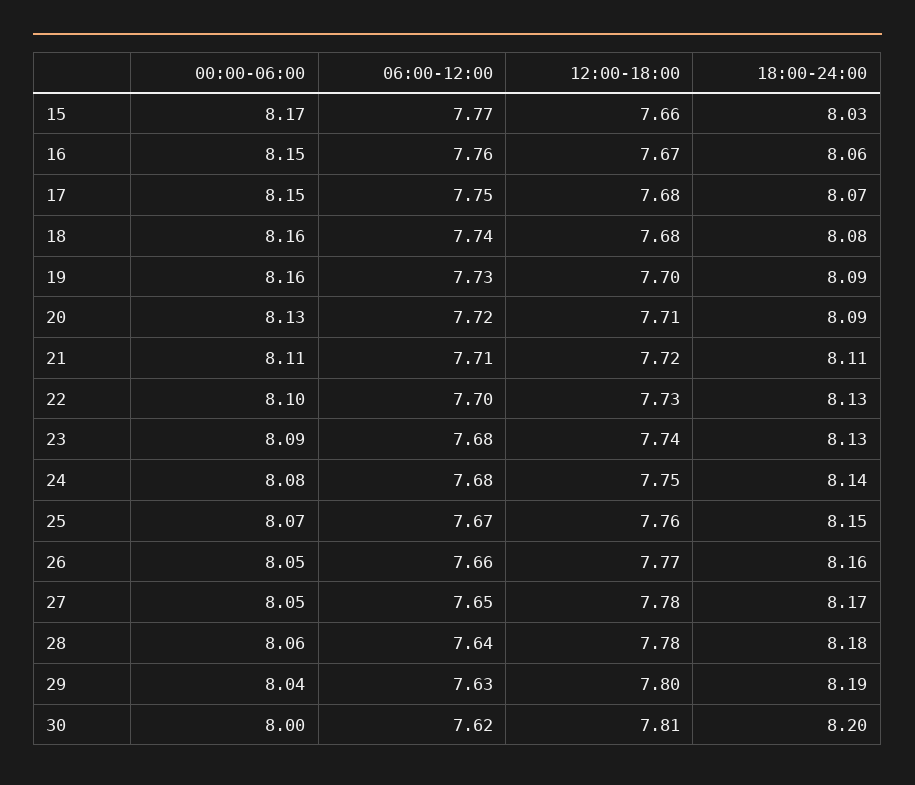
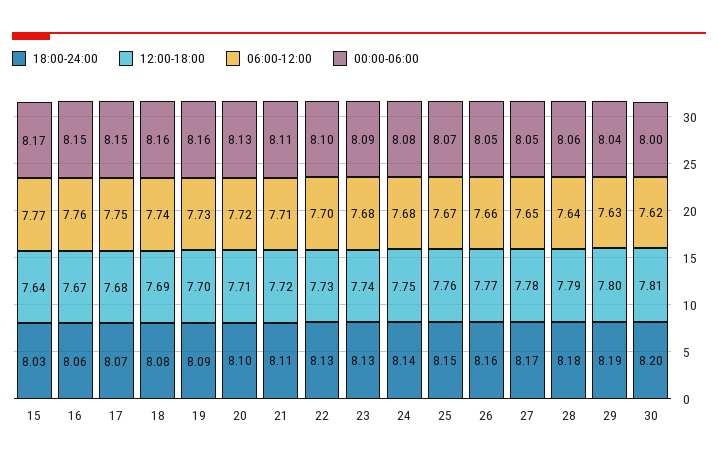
12:00-18:00, 15: 7.66 -> 7.64
12:00-18:00, 18: 7.68 -> 7.69
18:00-24:00, 20: 8.09 -> 8.1
12:00-18:00, 28: 7.78 -> 7.79

